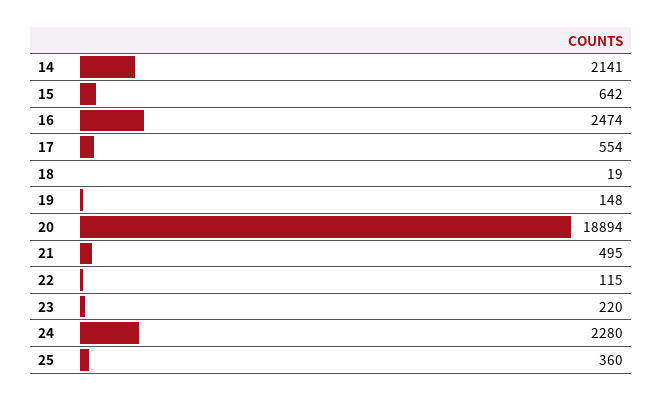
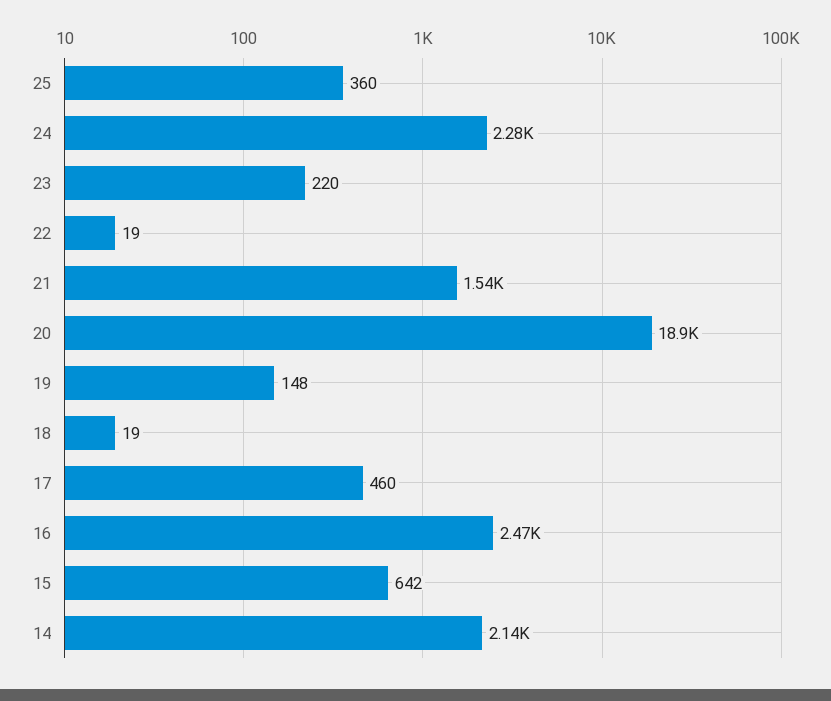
17: 554 -> 460
21: 495 -> 1540
22: 115 -> 19

